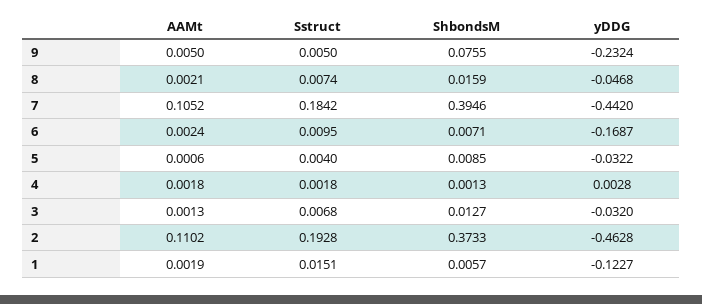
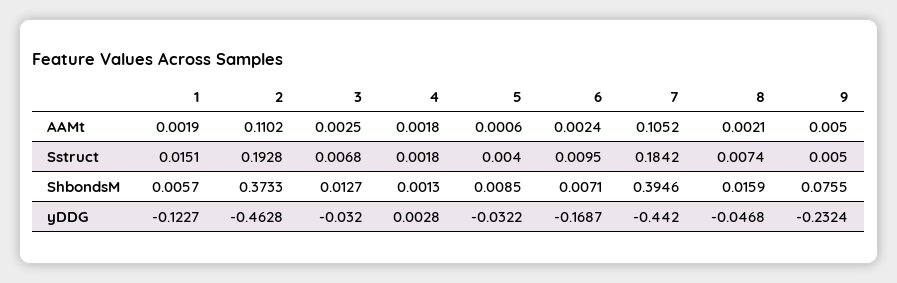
AAMt, 3: 0.0013 -> 0.0025

